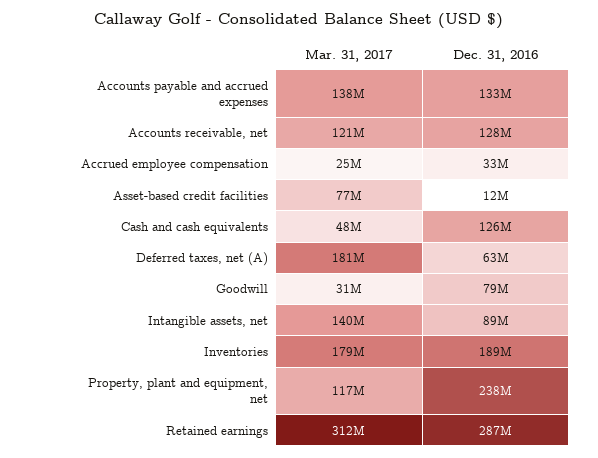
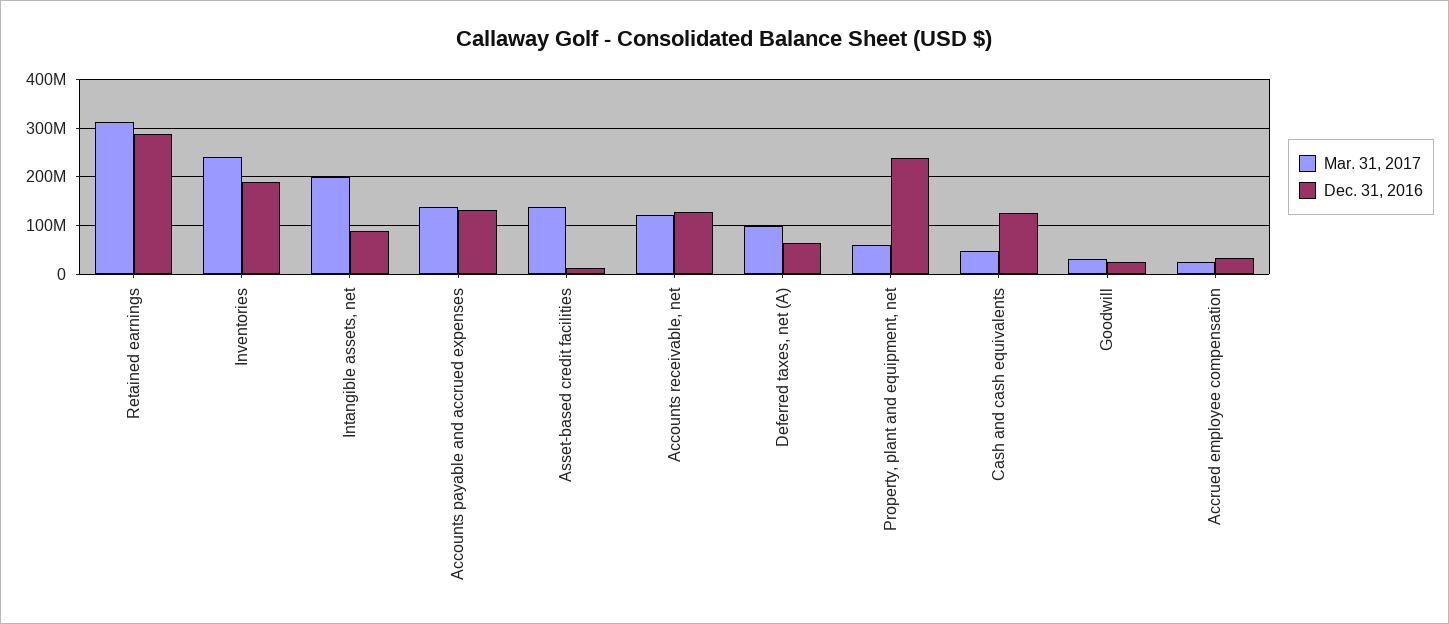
Mar. 31, 2017, Asset-based credit facilities: 77000000 -> 140000000
Mar. 31, 2017, Deferred taxes, net (A): 181000000 -> 100000000
Dec. 31, 2016, Goodwill: 79000000 -> 20000000
Mar. 31, 2017, Intangible assets, net: 140000000 -> 200000000
Mar. 31, 2017, Inventories: 179000000 -> 240000000
Mar. 31, 2017, Property, plant and equipment, net: 117000000 -> 60000000

